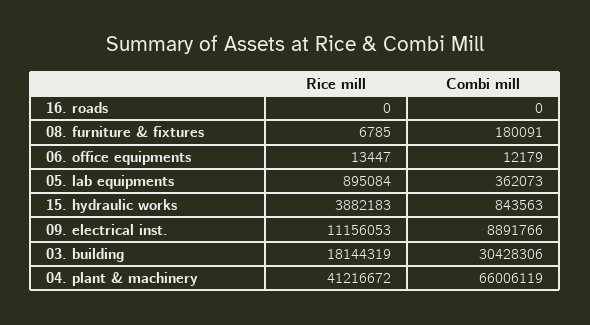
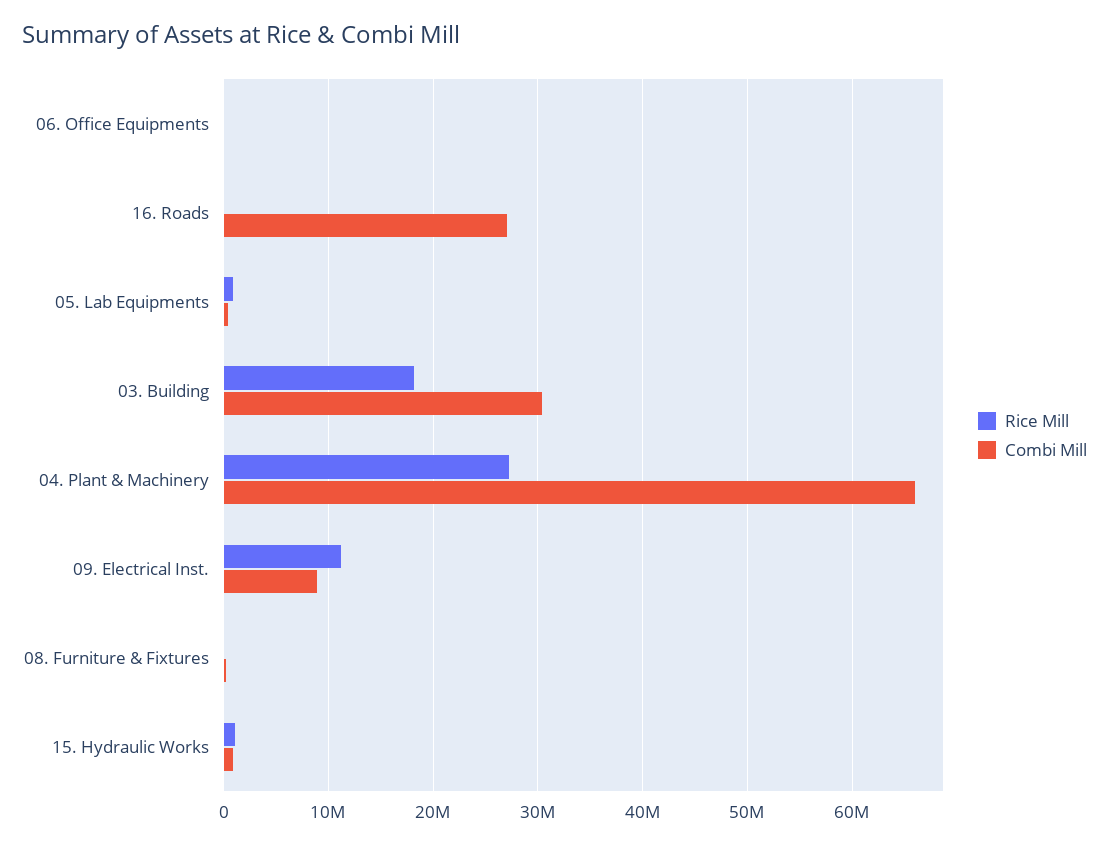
Combi mill, 16. roads: 0 -> 27000000
Rice mill, 15. hydraulic works: 3882183 -> 1000000
Rice mill, 04. plant & machinery: 41216672 -> 27000000

